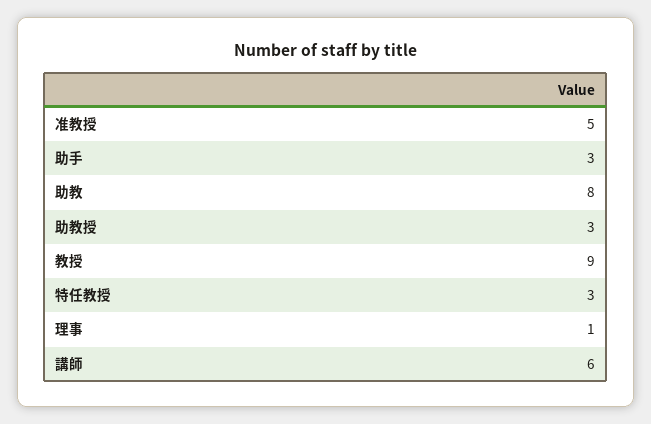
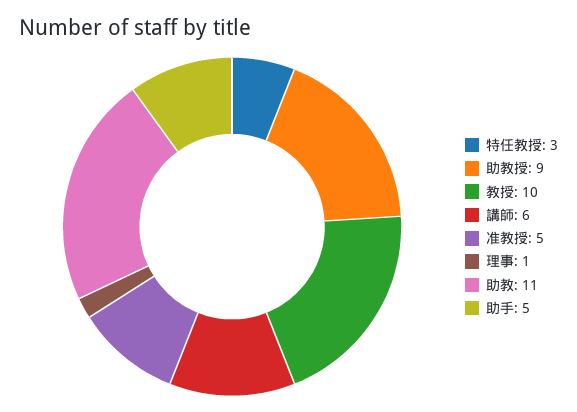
助手: 3 -> 5
助教: 8 -> 11
助教授: 3 -> 9
教授: 9 -> 10

